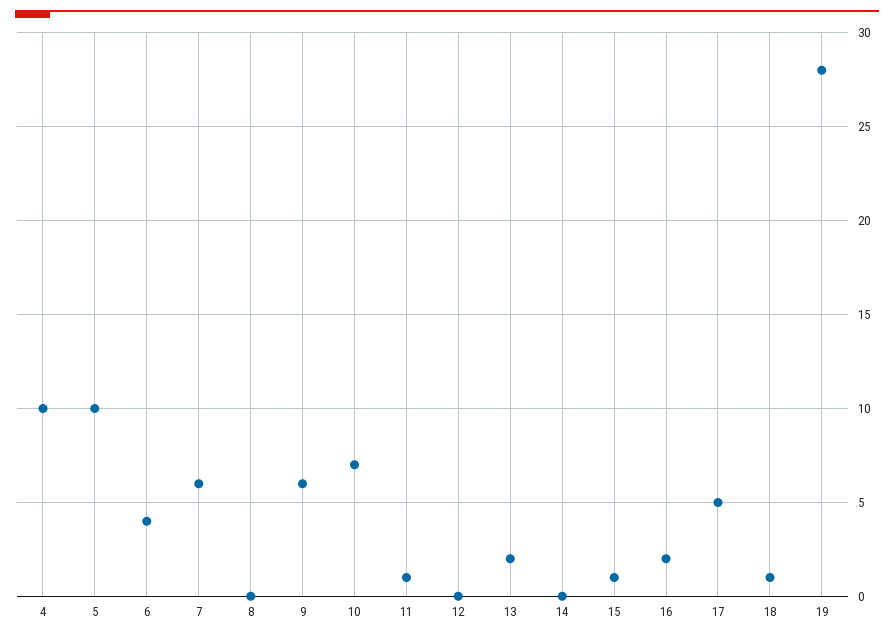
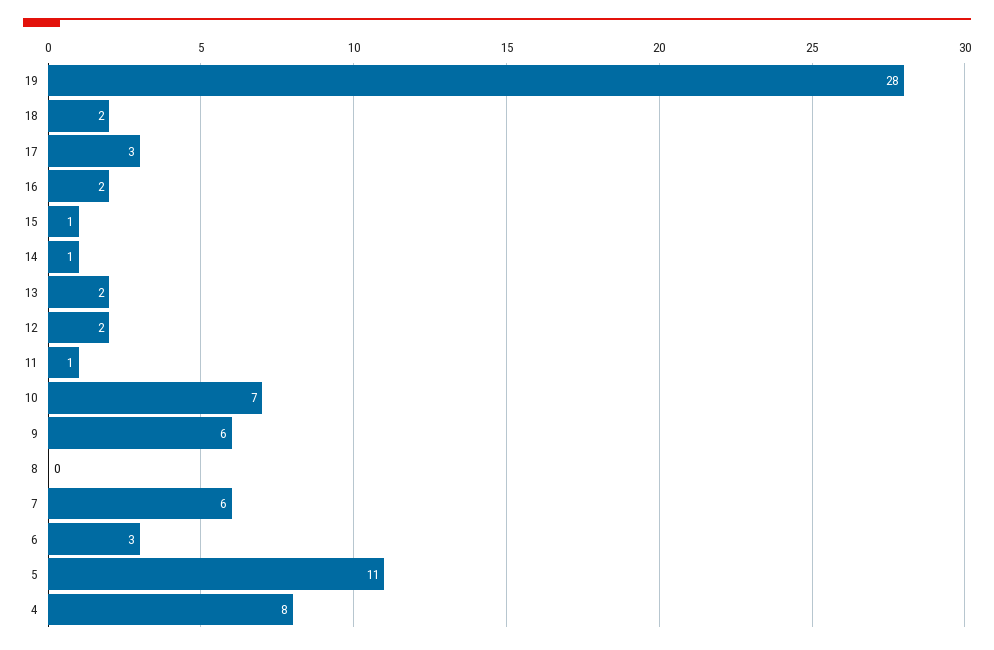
4: 10 -> 8
5: 10 -> 11
6: 4 -> 3
12: 0 -> 2
14: 0 -> 1
17: 5 -> 3
18: 1 -> 2

